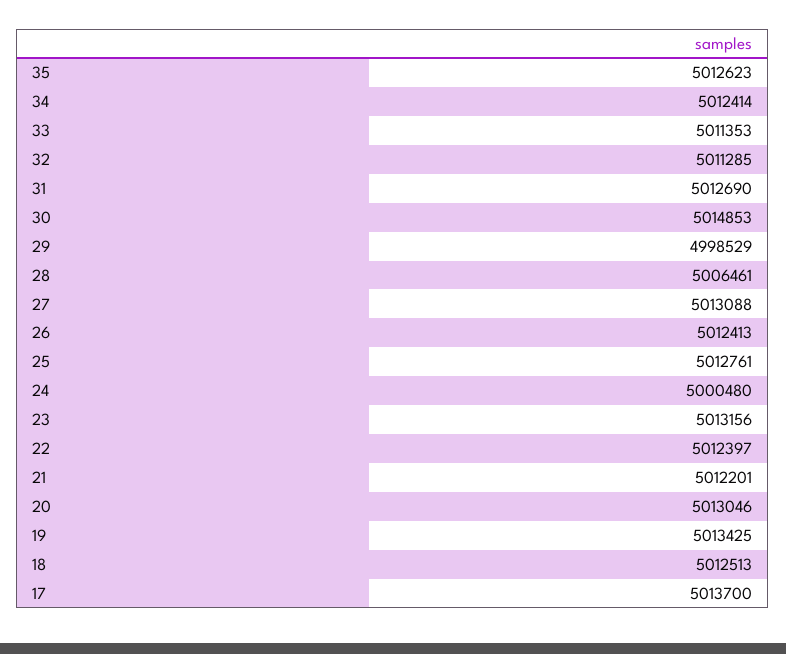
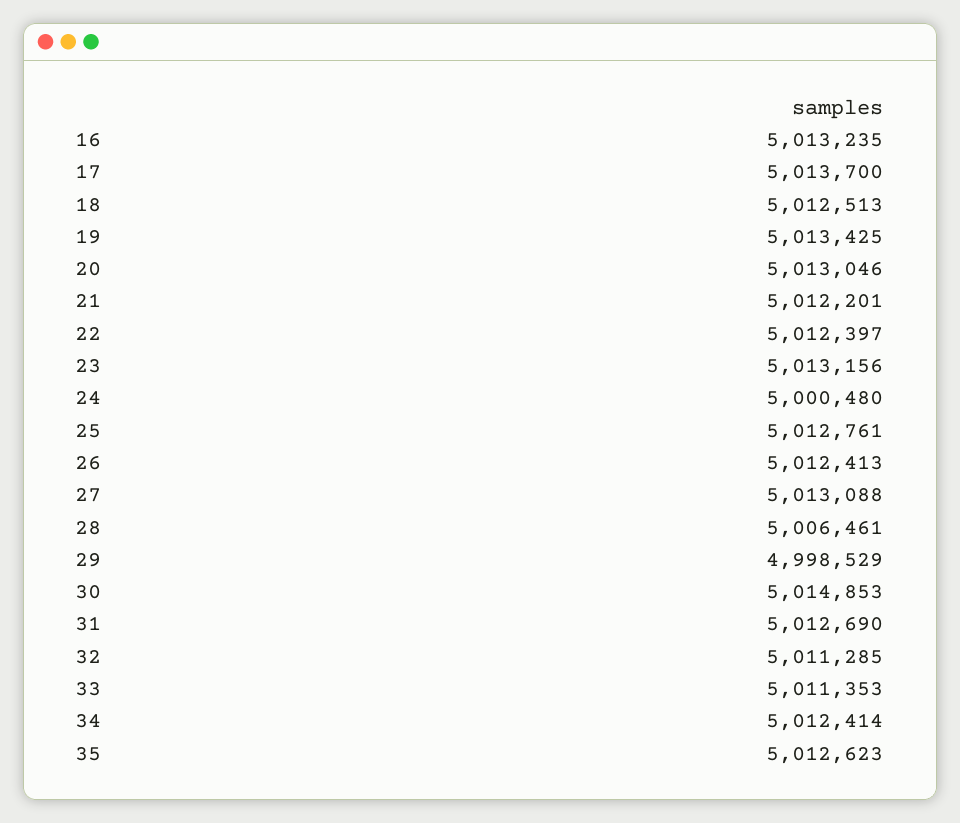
16: none -> 5013235

